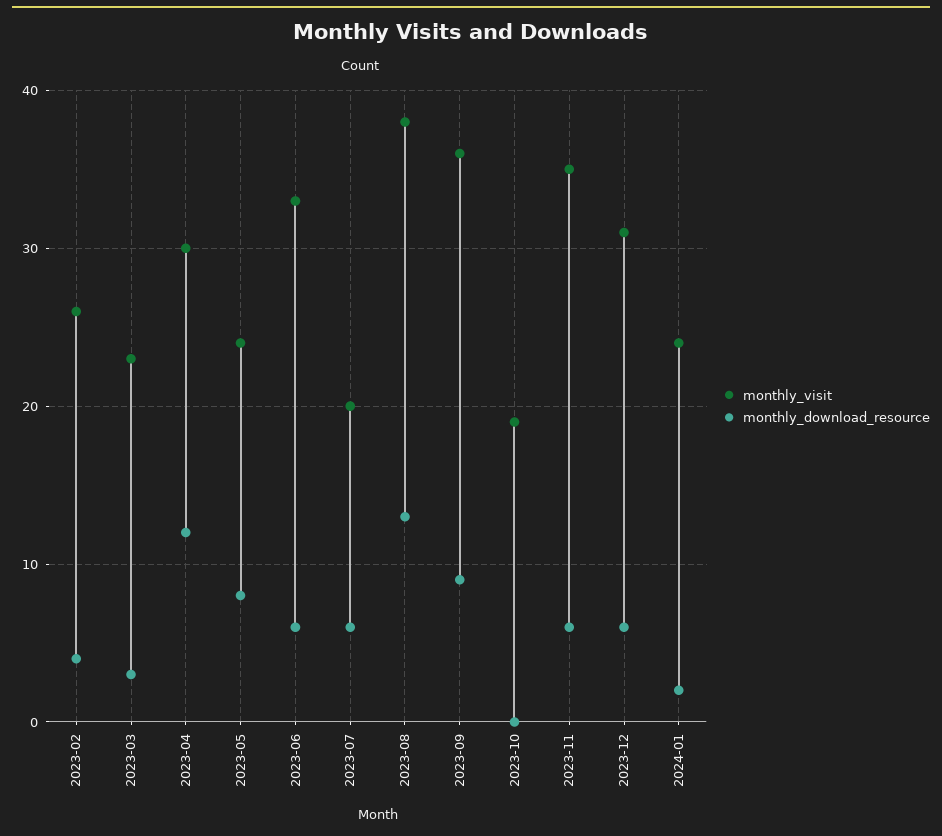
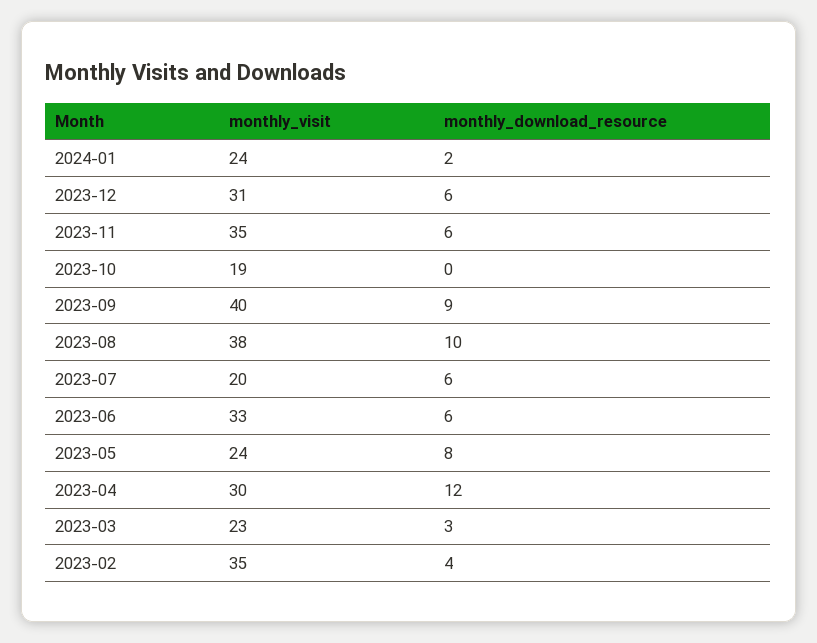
monthly_visit, 2023-02: 26 -> 35
monthly_download_resource, 2023-08: 13 -> 10
monthly_visit, 2023-09: 36 -> 40

